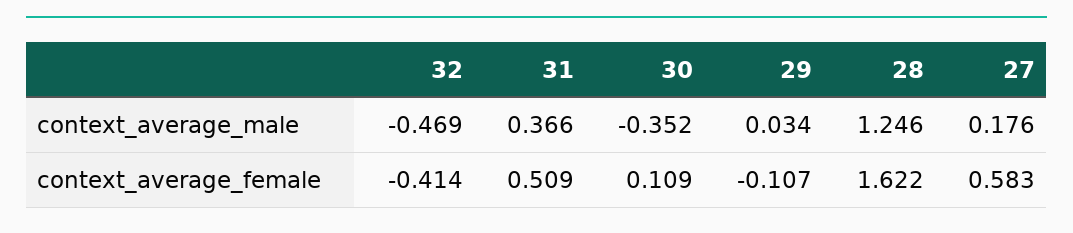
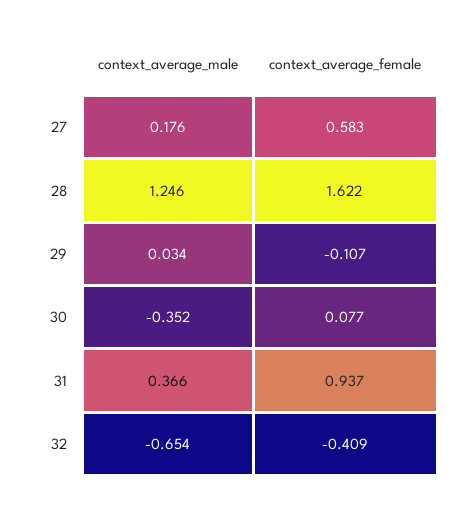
32, context_average_male: -0.469 -> -0.654
32, context_average_female: -0.414 -> -0.409
31, context_average_female: 0.509 -> 0.937
30, context_average_female: 0.109 -> 0.077

